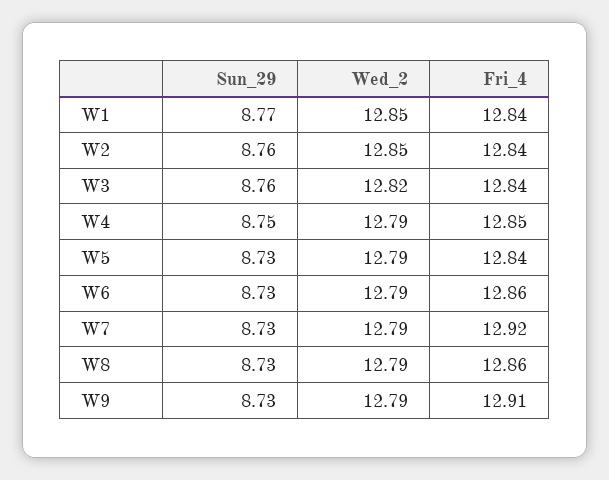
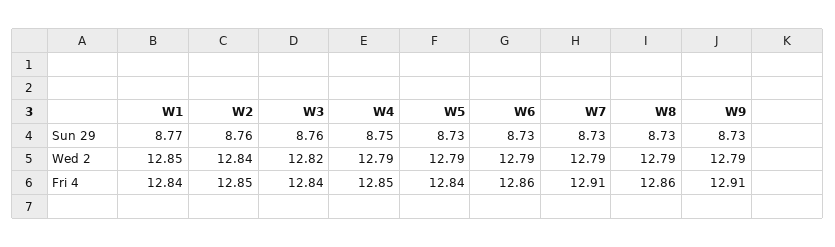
Wed_2, W2: 12.85 -> 12.84
Fri_4, W2: 12.84 -> 12.85
Fri_4, W7: 12.92 -> 12.91

